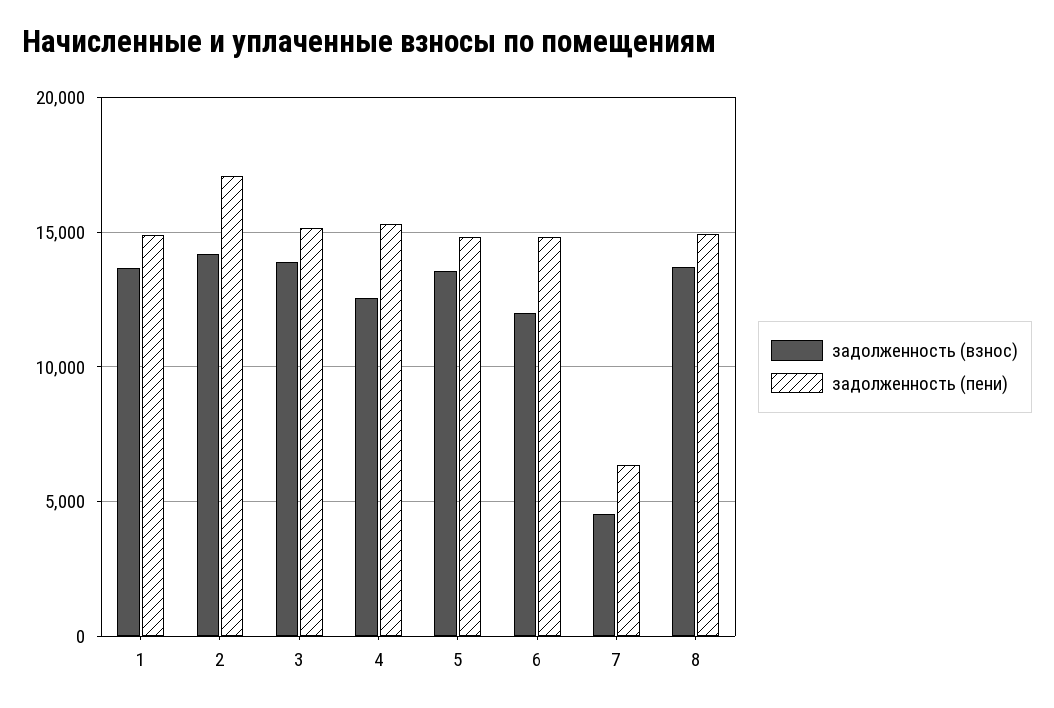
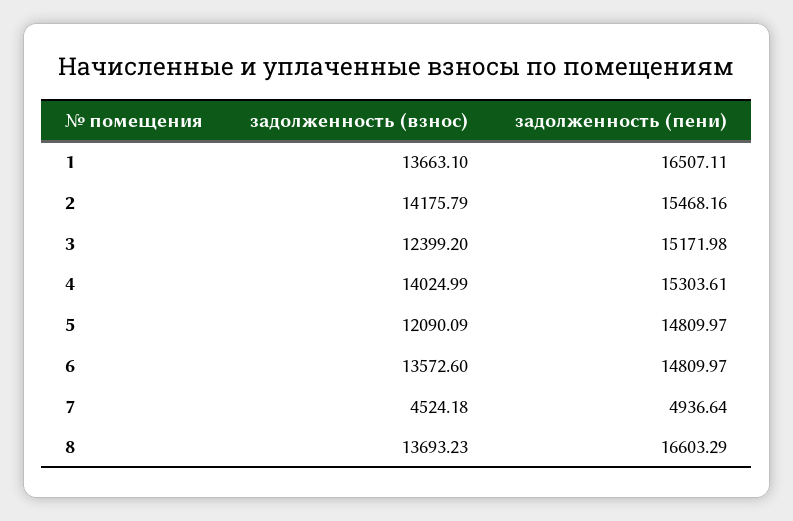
задолженность (пени), 1: 15000 -> 16507.11
задолженность (пени), 2: 17000 -> 15468.16
задолженность (взнос), 3: 14000 -> 12399.2
задолженность (взнос), 4: 12500 -> 14024.99
задолженность (взнос), 5: 13500 -> 12090.09
задолженность (взнос), 6: 12000 -> 13572.6
задолженность (пени), 7: 6500 -> 4936.64
задолженность (пени), 8: 15000 -> 16603.29

